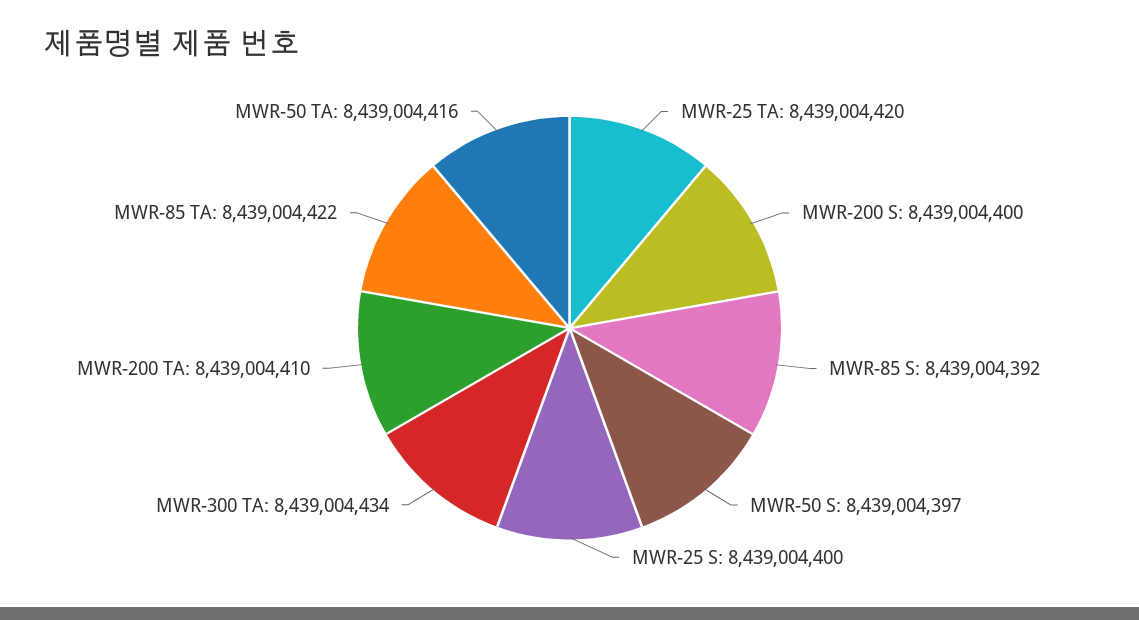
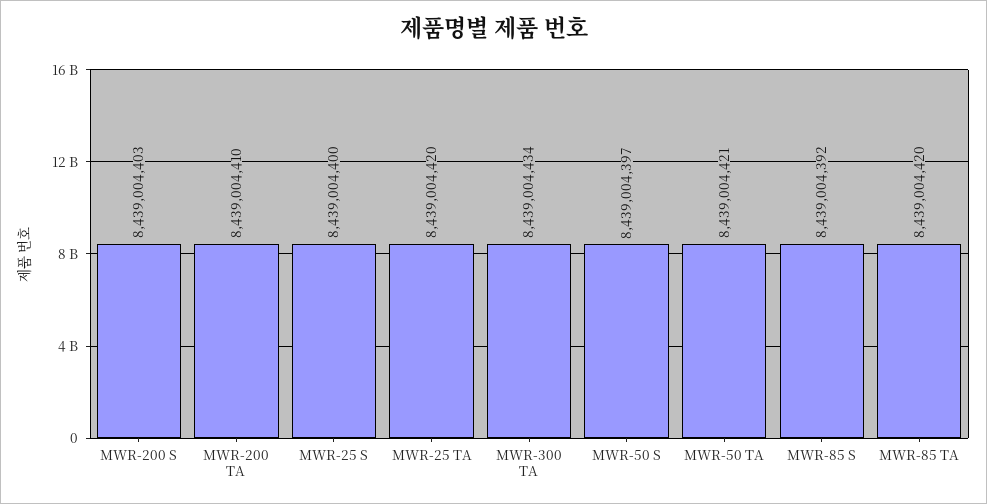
MWR-200 S: 8439004400 -> 8439004403
MWR-85 TA: 8439004422 -> 8439004420
MWR-50 TA: 8439004416 -> 8439004421

